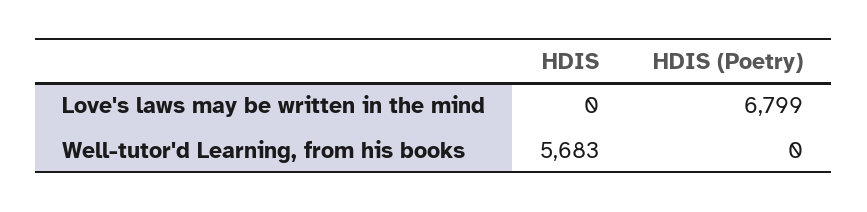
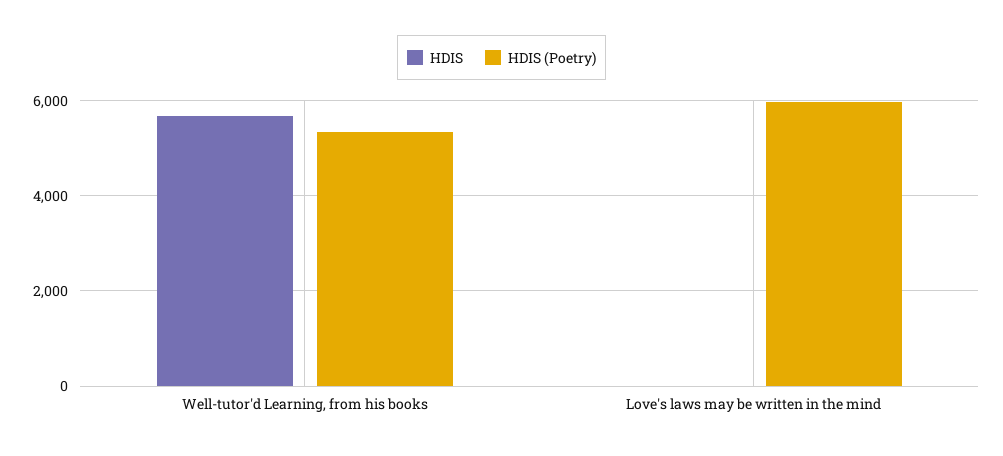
HDIS (Poetry), Love's laws may be written in the mind: 6799 -> 6000
HDIS (Poetry), Well-tutor'd Learning, from his books: 0 -> 5400

